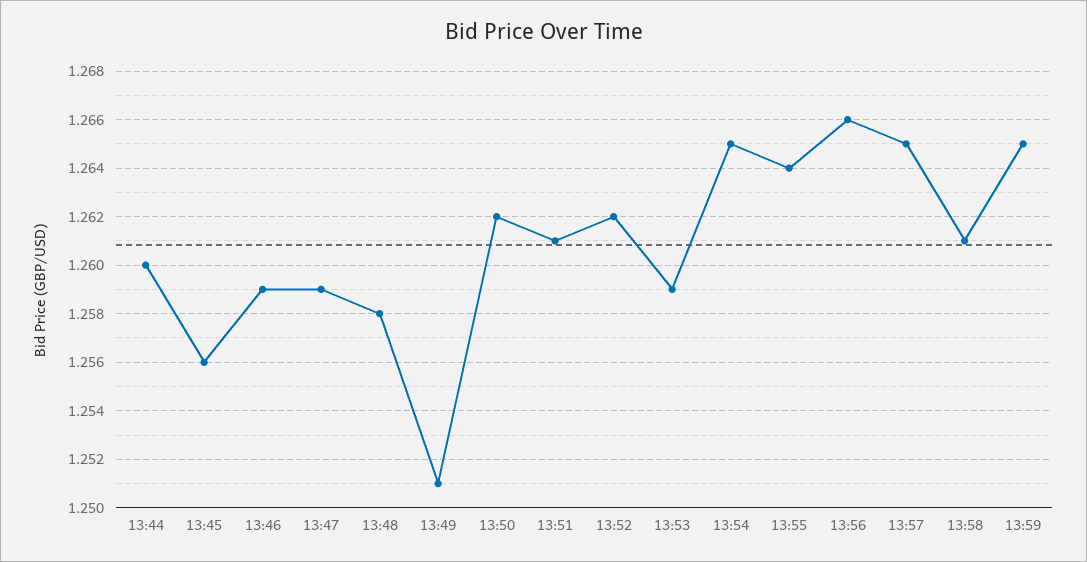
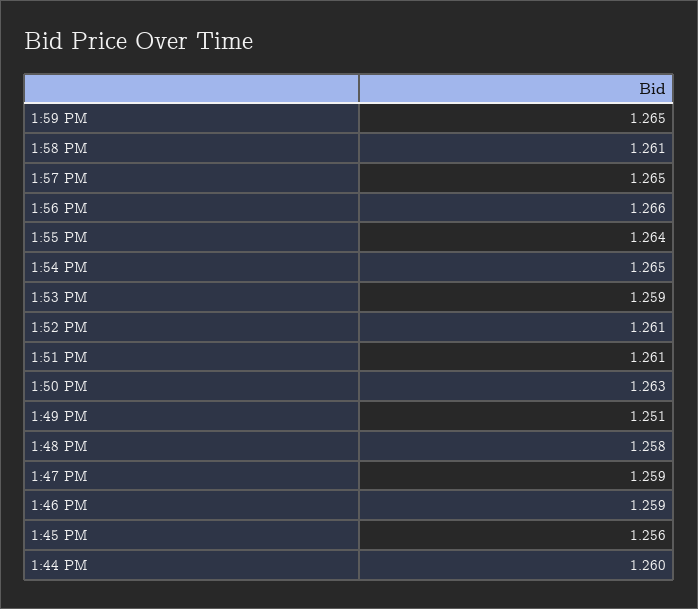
13:50: 1.262 -> 1.263
13:52: 1.262 -> 1.261

